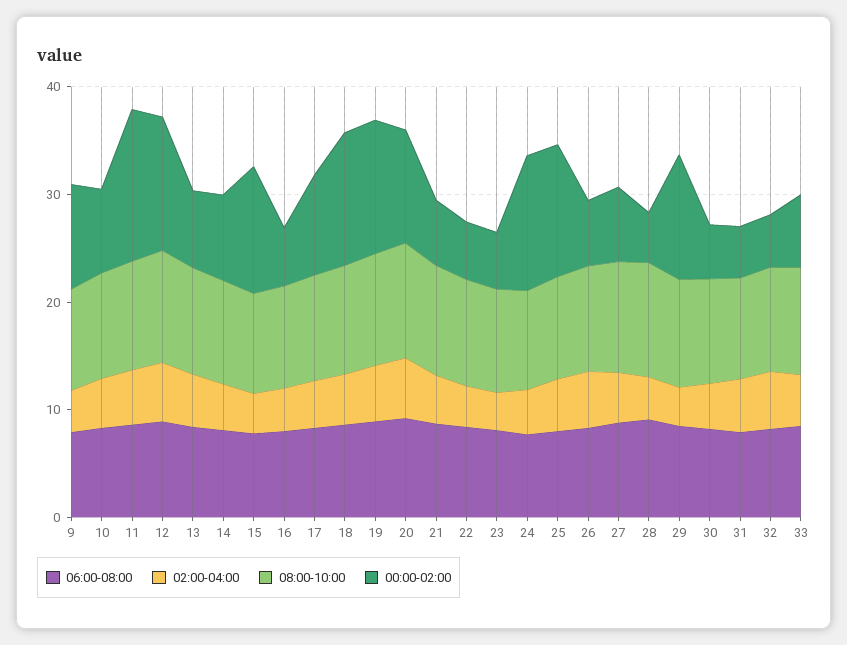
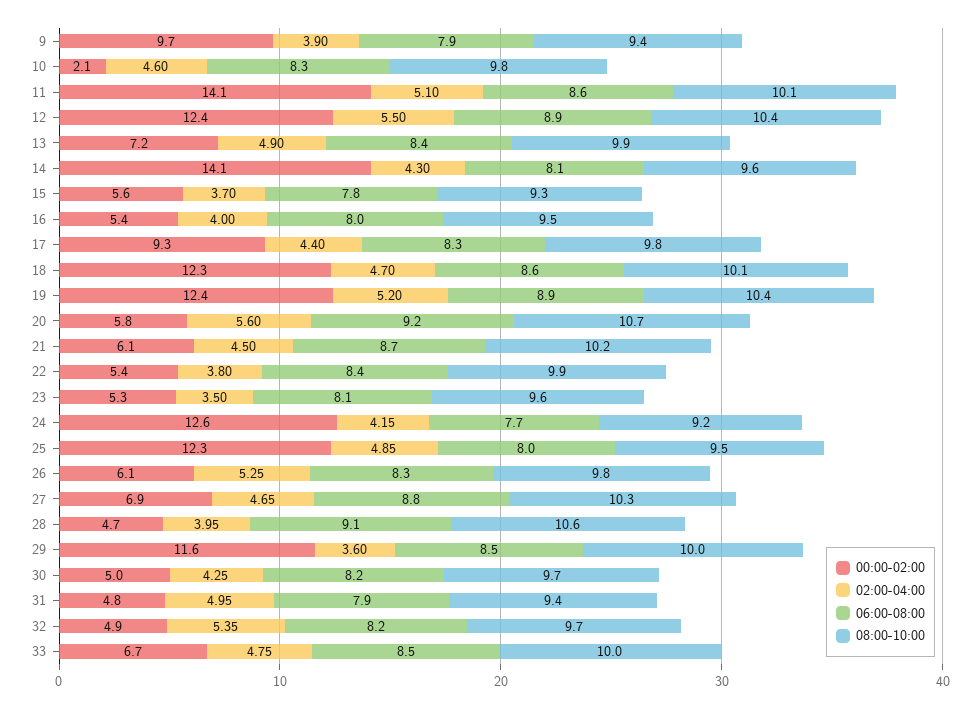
00:00-02:00, 10: 8 -> 2.1
00:00-02:00, 14: 8 -> 14.1
00:00-02:00, 15: 12 -> 5.6
00:00-02:00, 20: 10 -> 5.8

